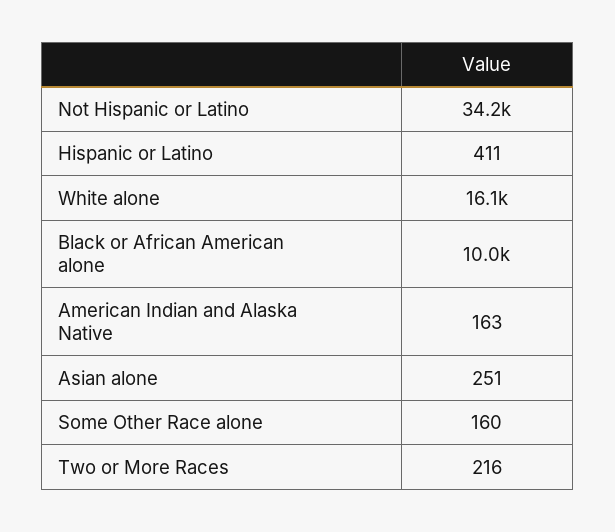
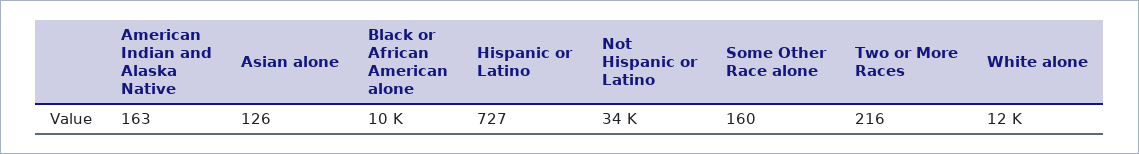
Hispanic or Latino: 411 -> 727
White alone: 16100 -> 12000
Asian alone: 251 -> 126

